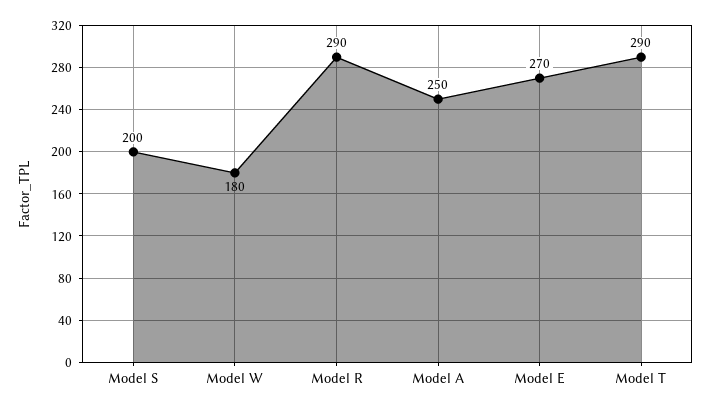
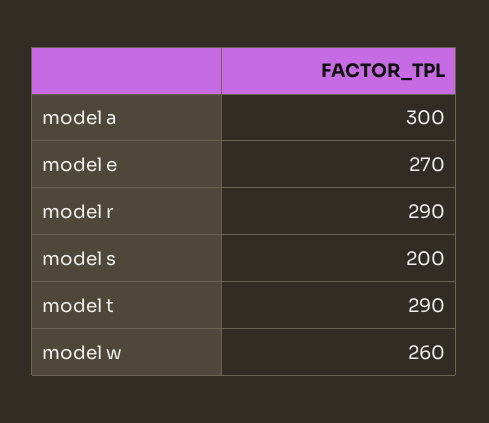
Model W: 180 -> 260
Model A: 250 -> 300

